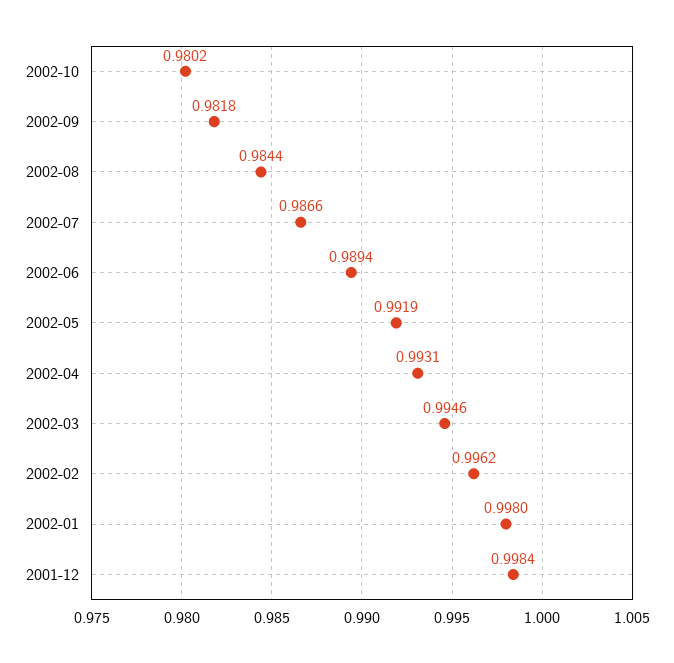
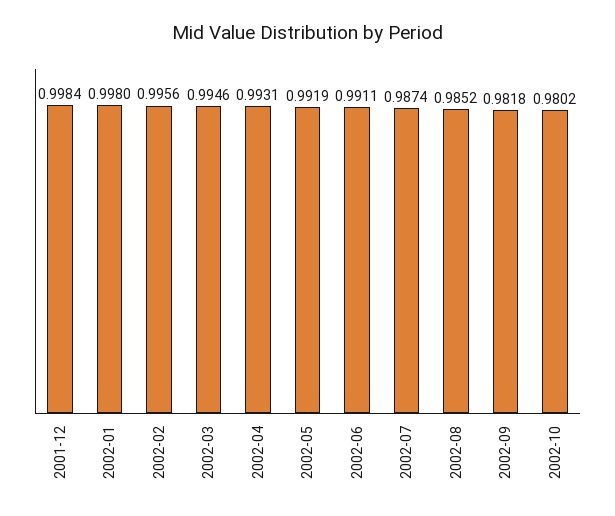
2002-08: 0.9844 -> 0.9852
2002-07: 0.9866 -> 0.9874
2002-06: 0.9894 -> 0.9911
2002-02: 0.9962 -> 0.9956

